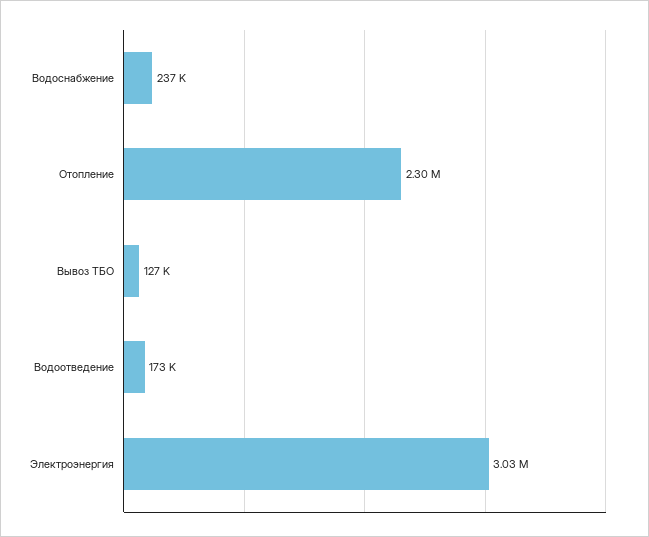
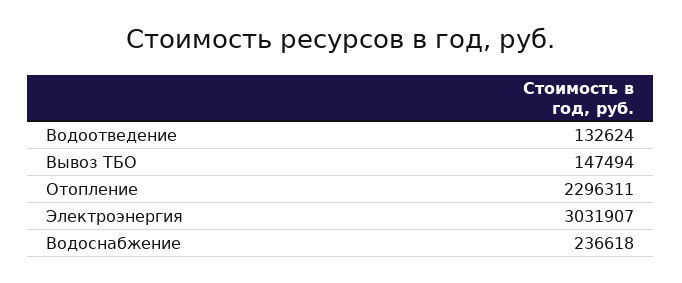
Вывоз ТБО: 127000 -> 147494
Водоотведение: 173000 -> 132624

